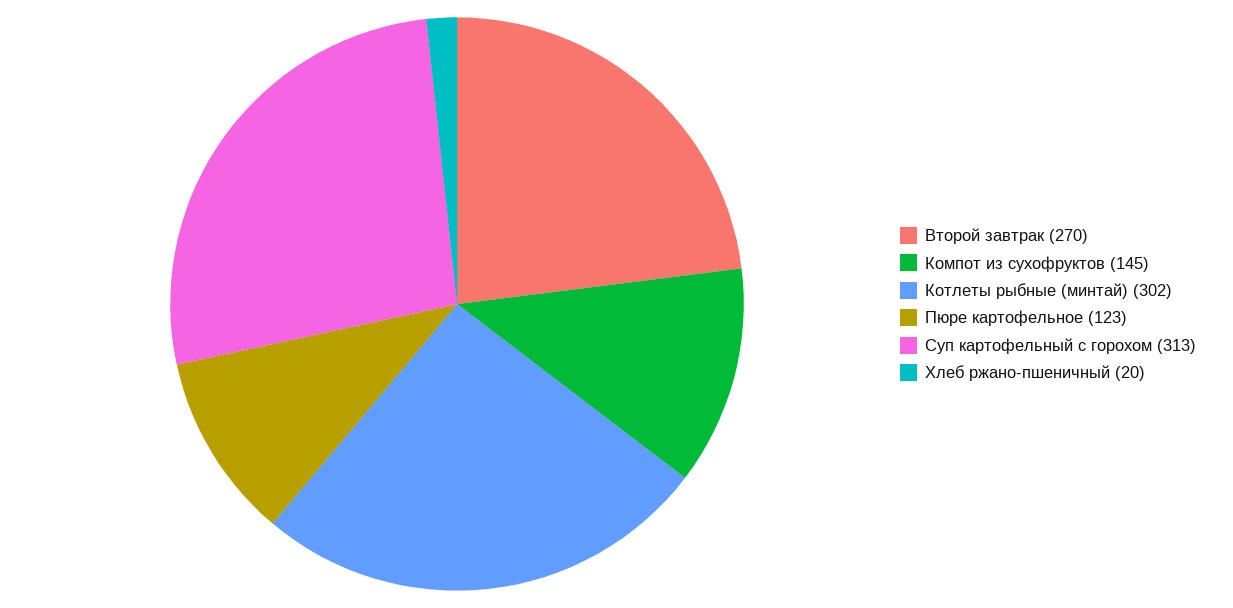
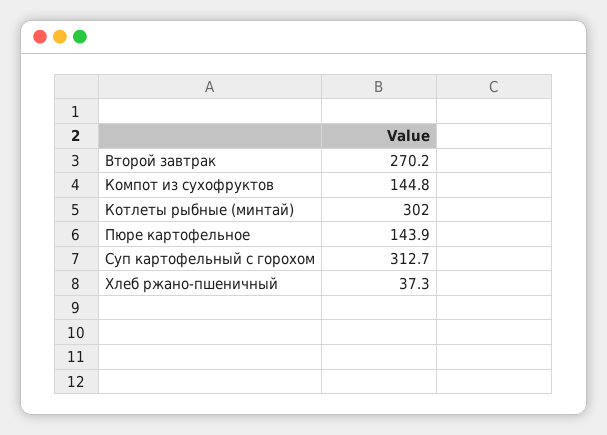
Пюре картофельное: 123 -> 143.9
Хлеб ржано-пшеничный: 20 -> 37.3

